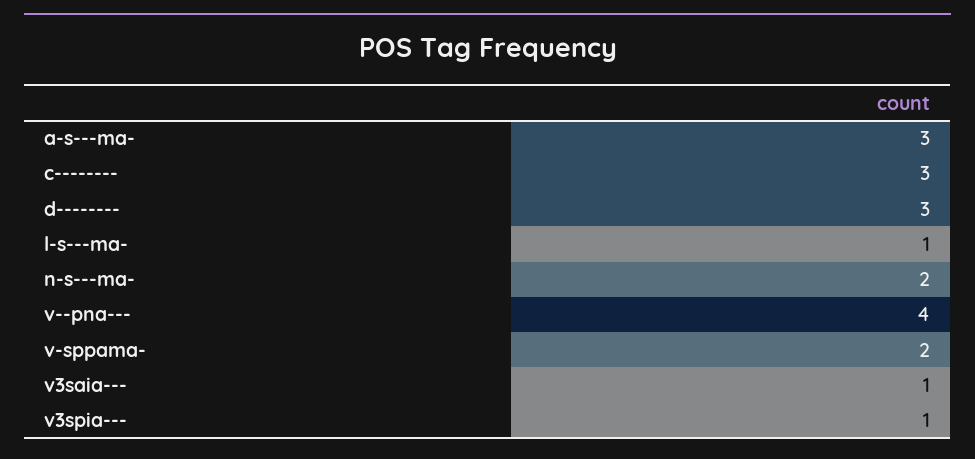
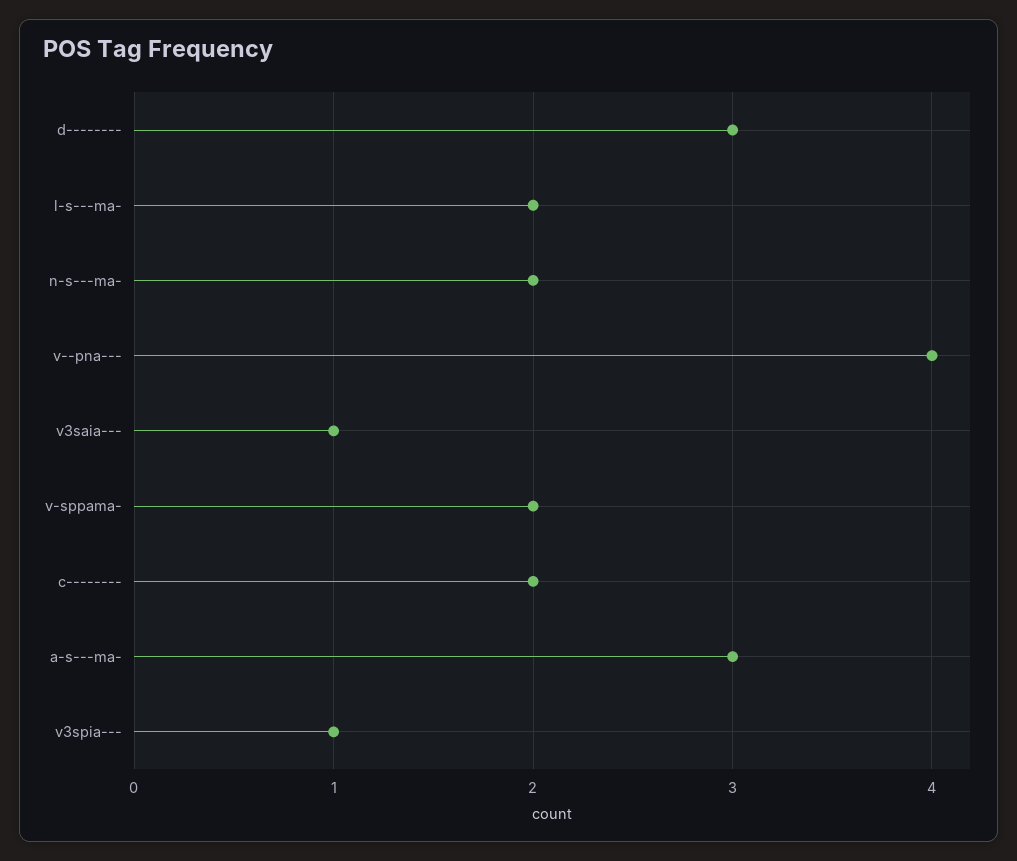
c--------: 3 -> 2
l-s---ma-: 1 -> 2

